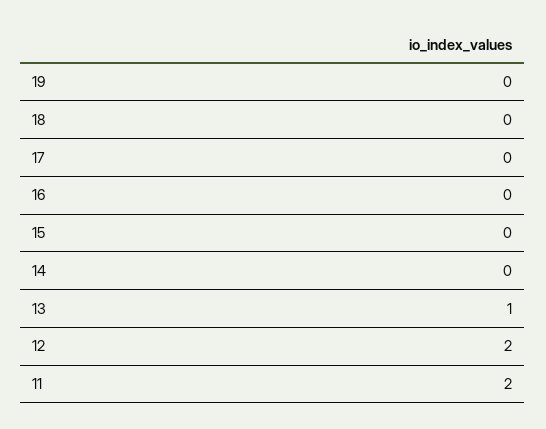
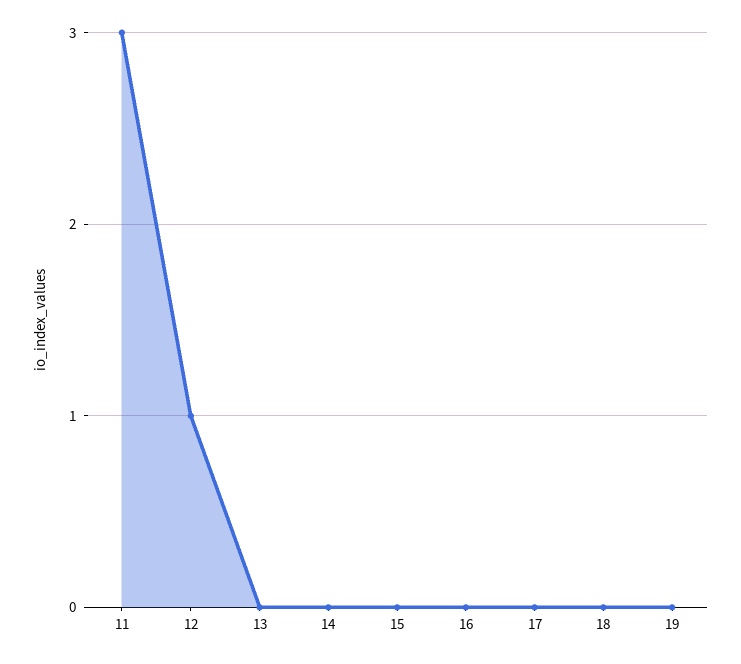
13: 1 -> 0
12: 2 -> 1
11: 2 -> 3

